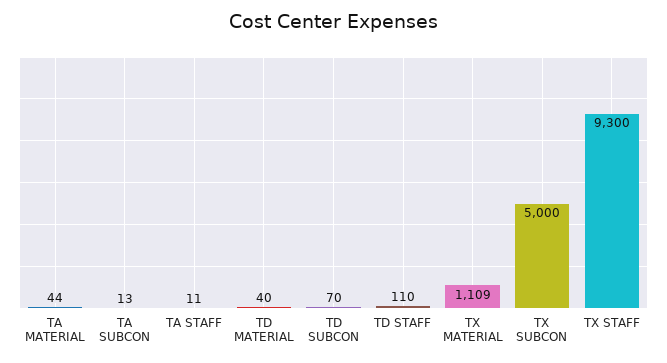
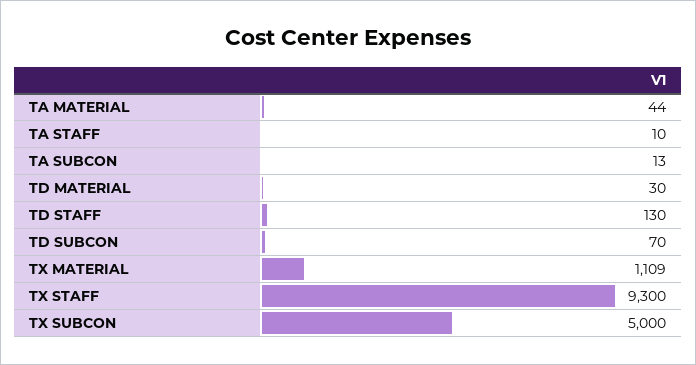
TA STAFF: 11 -> 10
TD MATERIAL: 40 -> 30
TD STAFF: 110 -> 130

